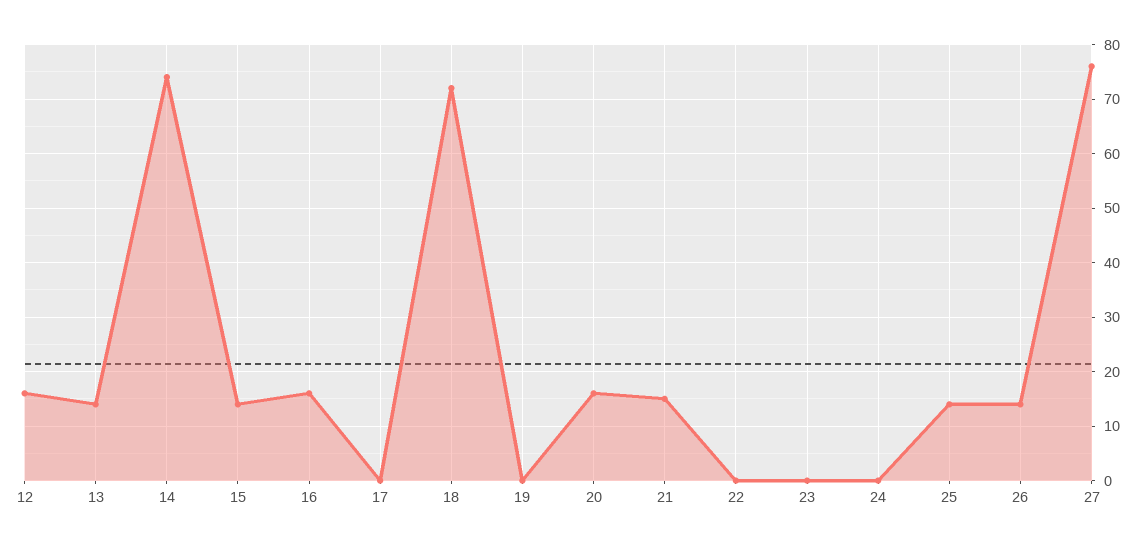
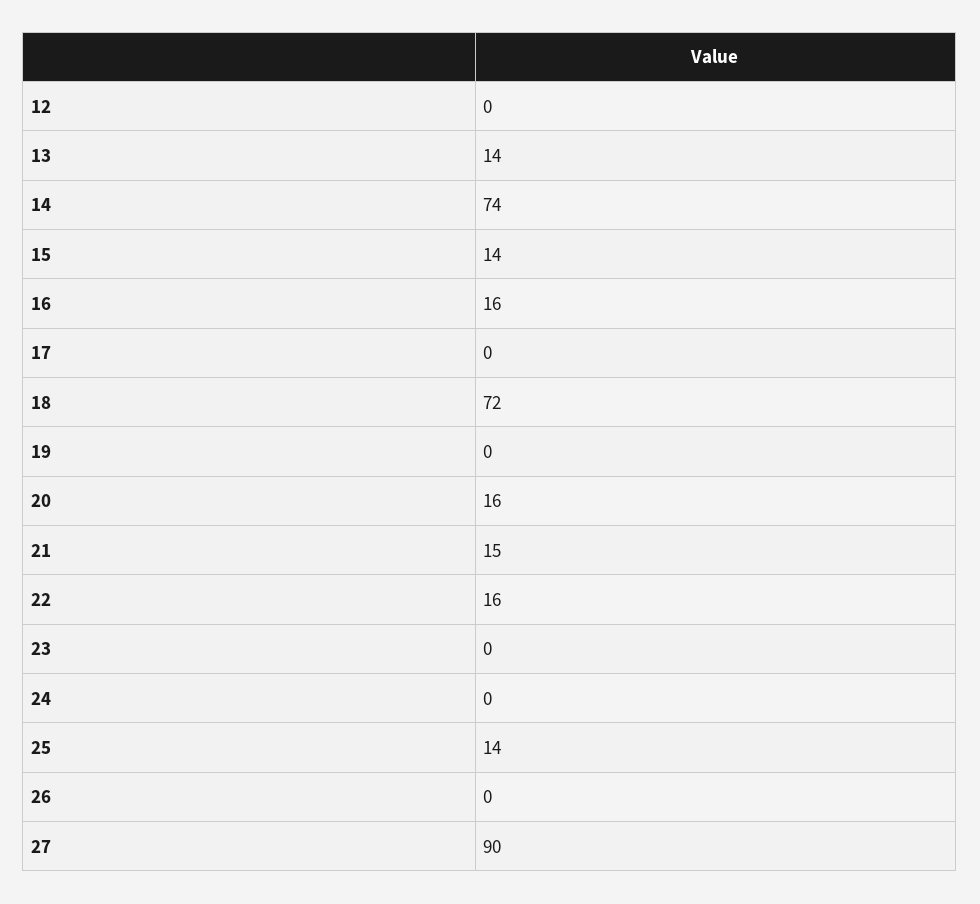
12: 15 -> 0
22: 0 -> 16
26: 15 -> 0
27: 75 -> 90

